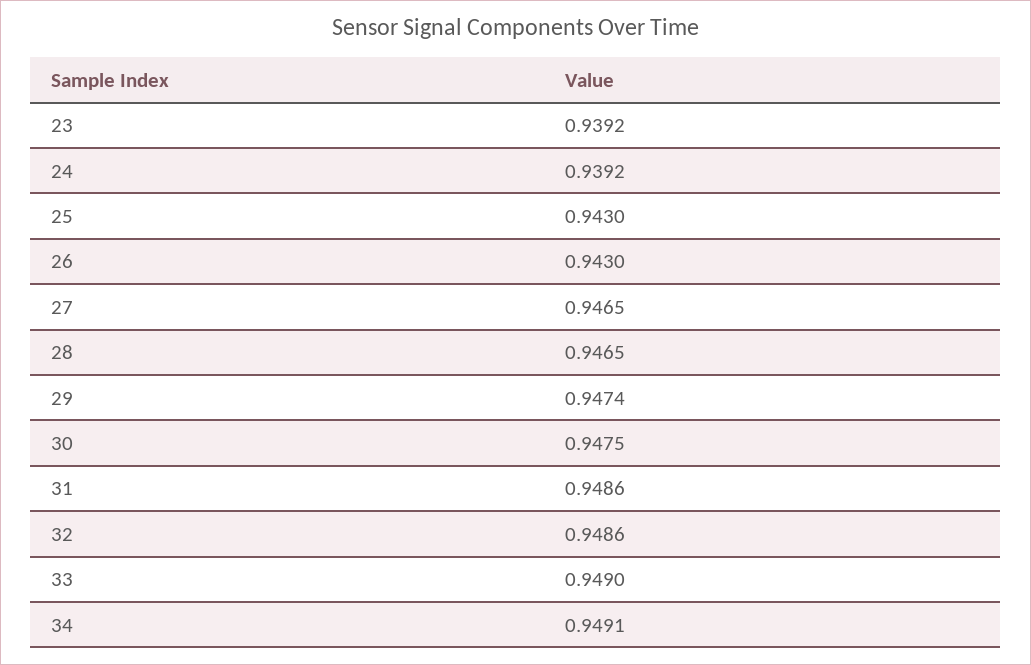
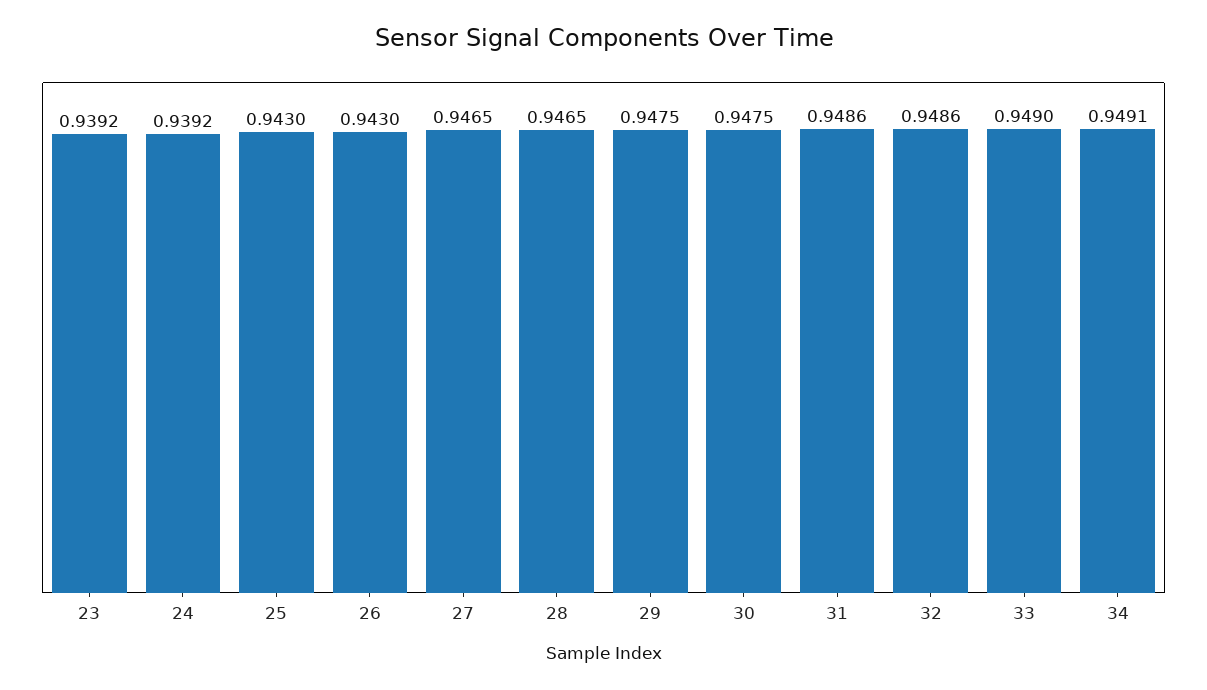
29: 0.9474 -> 0.9475

